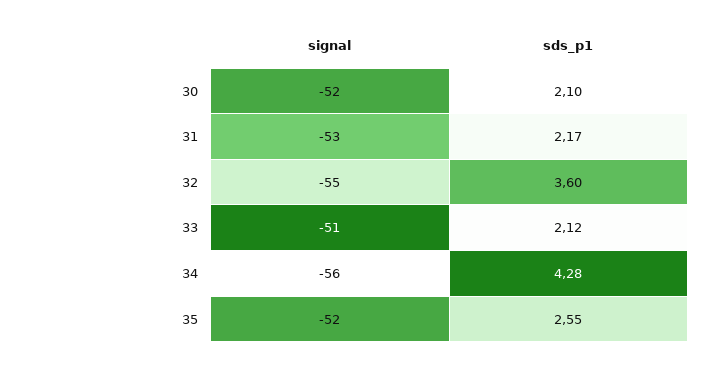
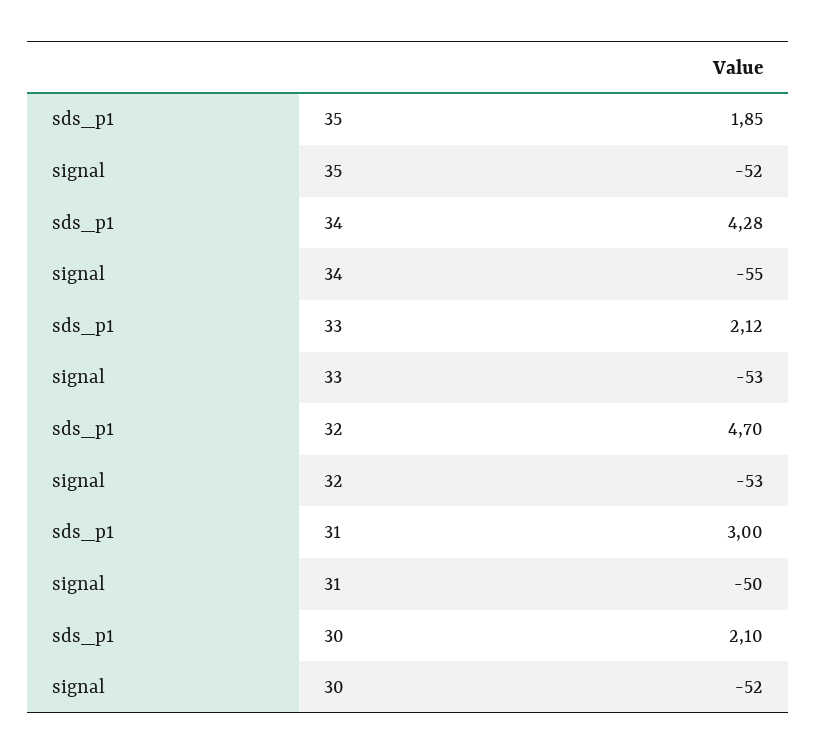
signal, 31: -53 -> -50
sds_p1, 31: 2.17 -> 3
signal, 32: -55 -> -53
sds_p1, 32: 3.6 -> 4.7
signal, 33: -51 -> -53
signal, 34: -56 -> -55
sds_p1, 35: 2.55 -> 1.85

